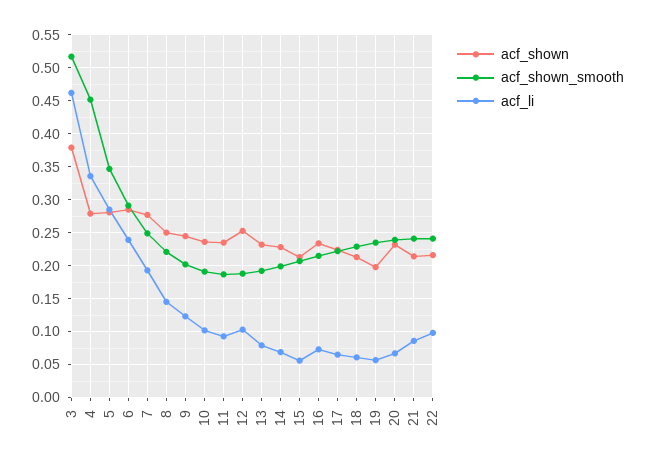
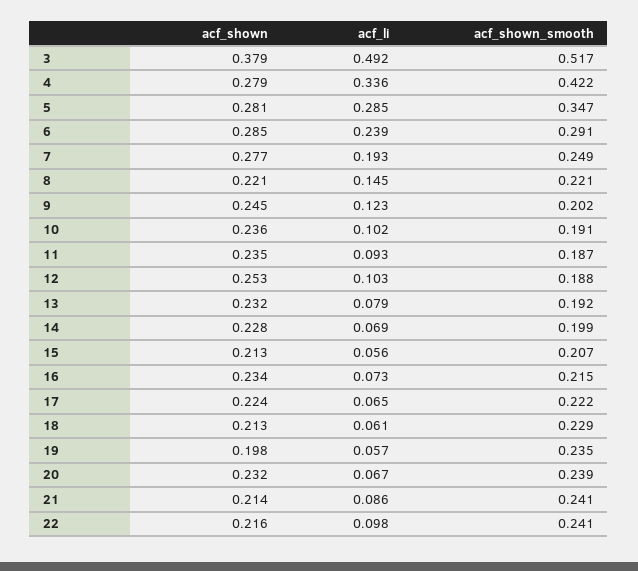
acf_li, 3: 0.46 -> 0.492
acf_shown_smooth, 4: 0.45 -> 0.422
acf_shown, 8: 0.25 -> 0.221

